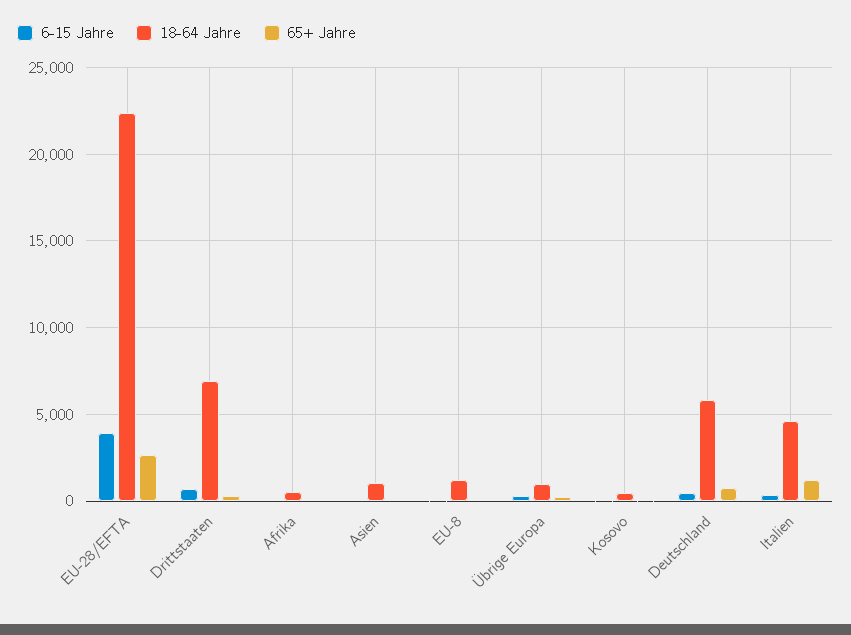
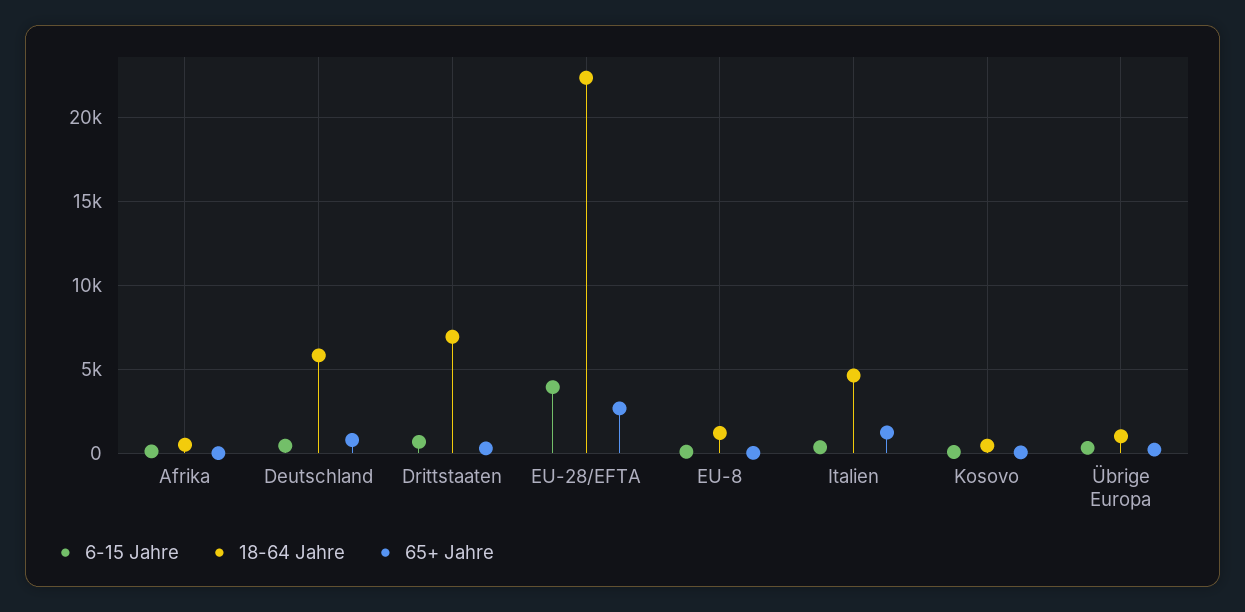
6-15 Jahre, Asien: 0 -> none
18-64 Jahre, Asien: 1000 -> none
65+ Jahre, Asien: 0 -> none

